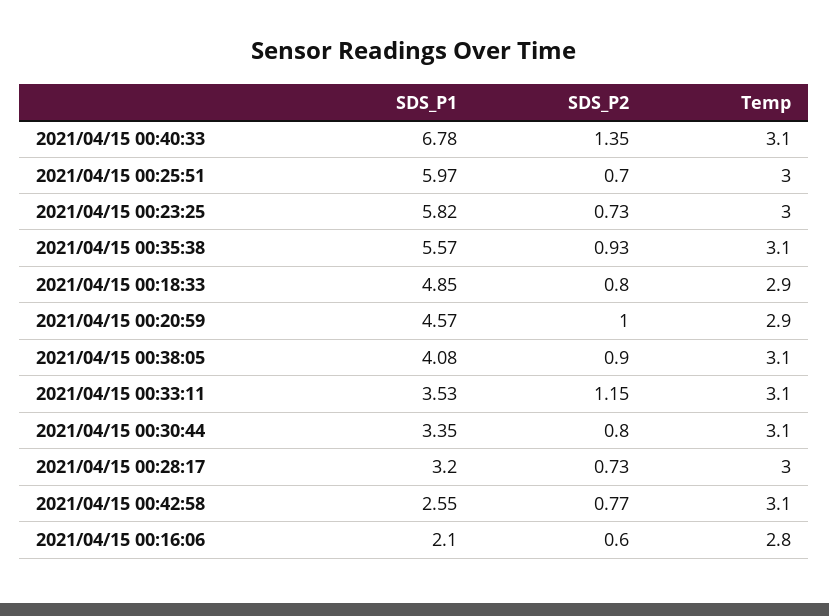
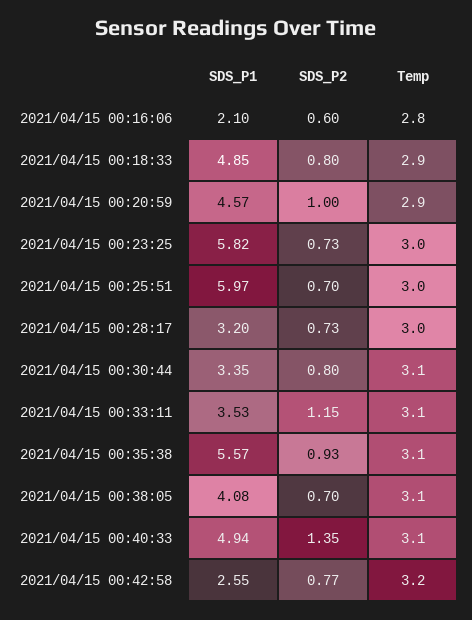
SDS_P1, 2021/04/15 00:40:33: 6.78 -> 4.94
SDS_P2, 2021/04/15 00:38:05: 0.9 -> 0.7
Temp, 2021/04/15 00:42:58: 3.1 -> 3.2

